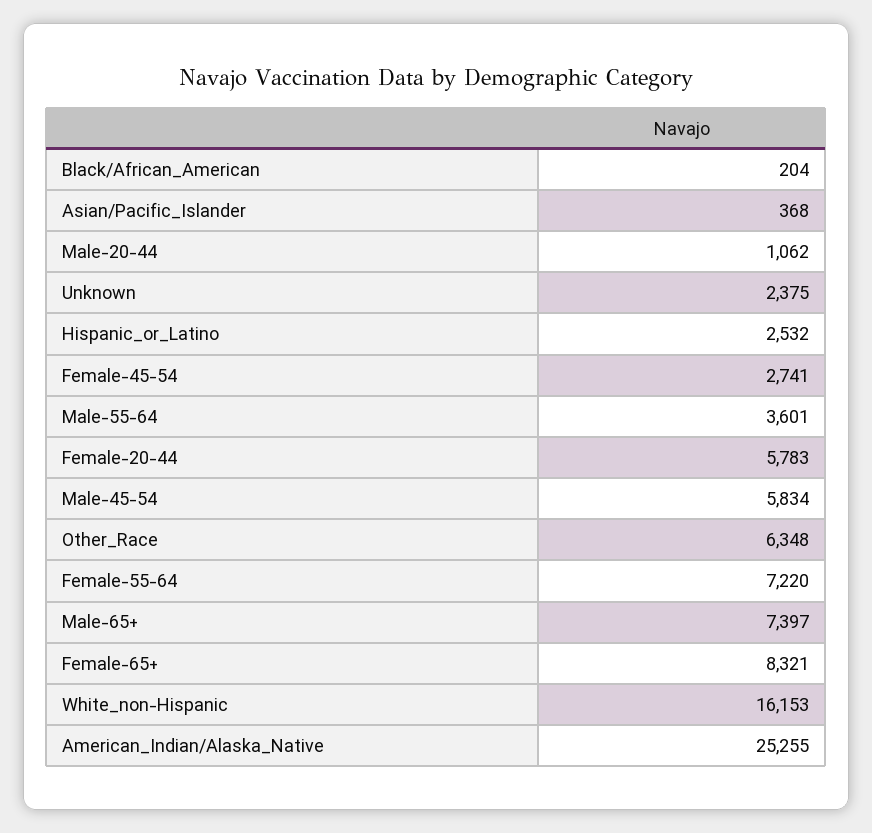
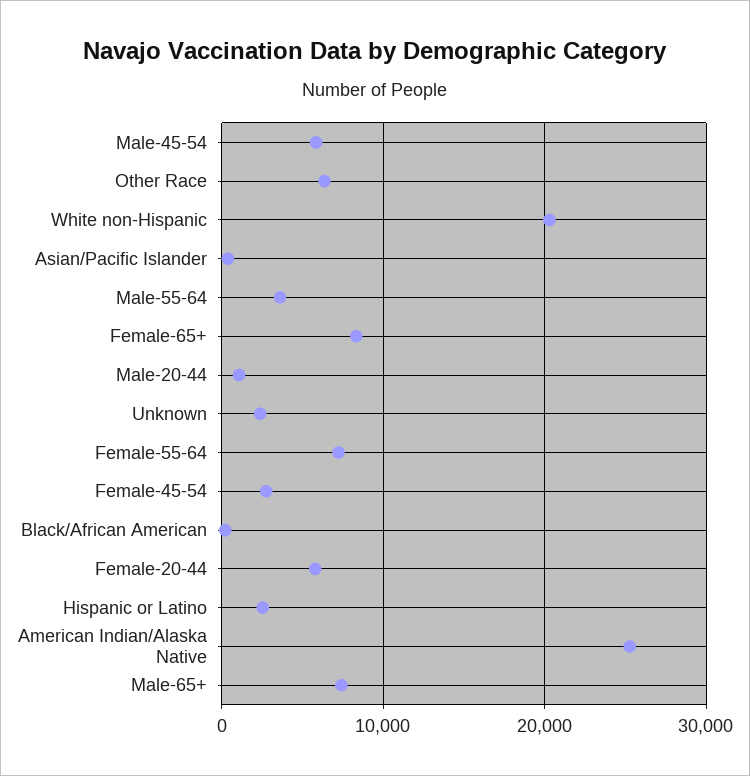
White_non-Hispanic: 16153 -> 20000

